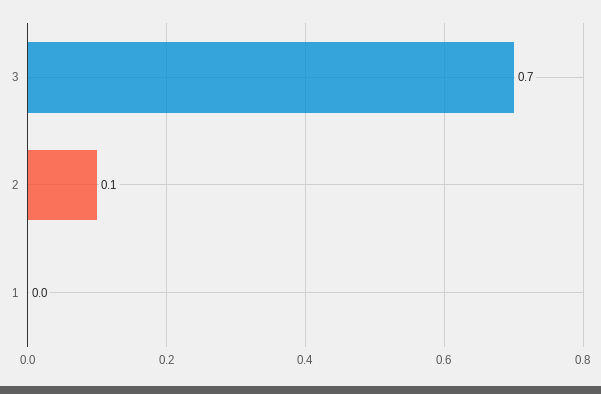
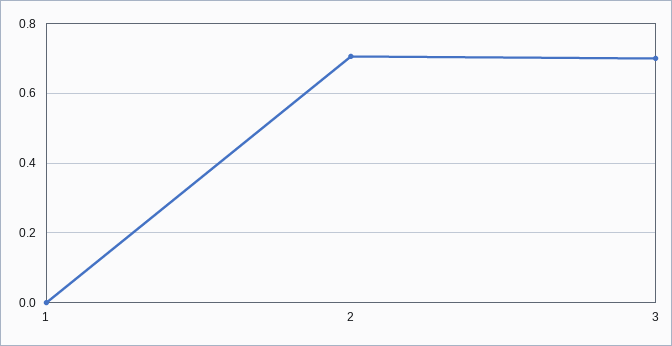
2: 0.1 -> 0.7

